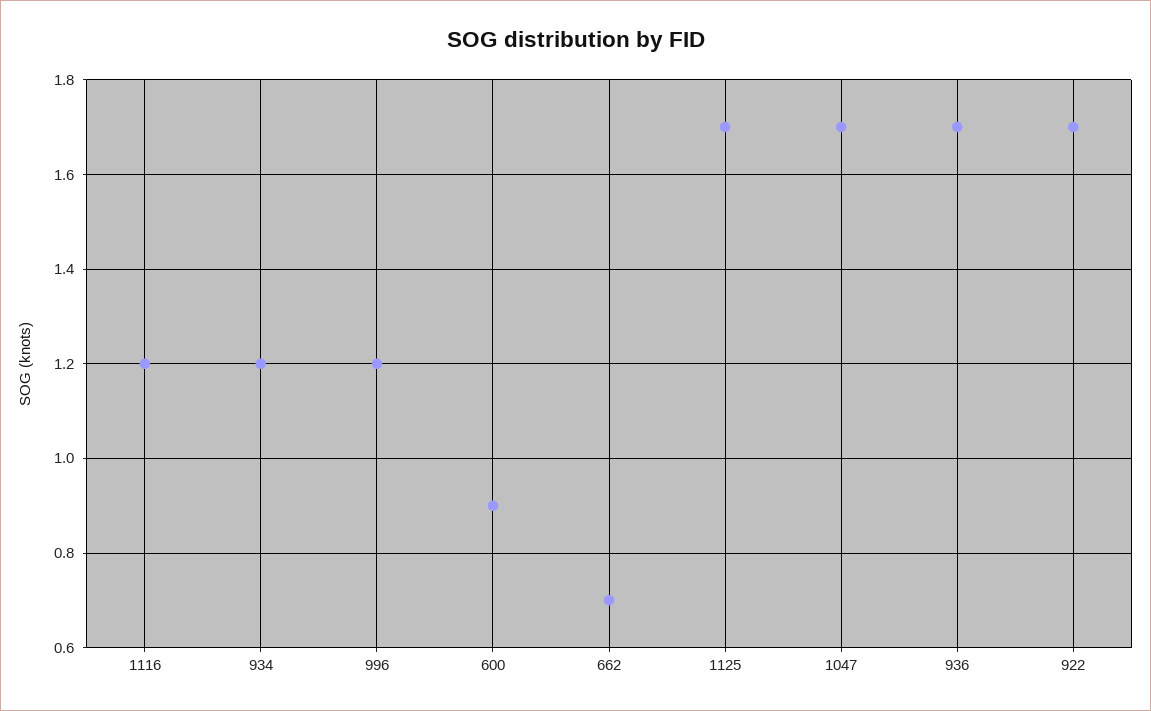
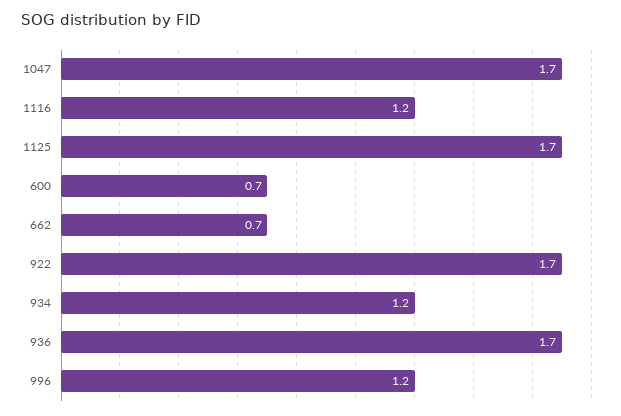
600: 0.9 -> 0.7

